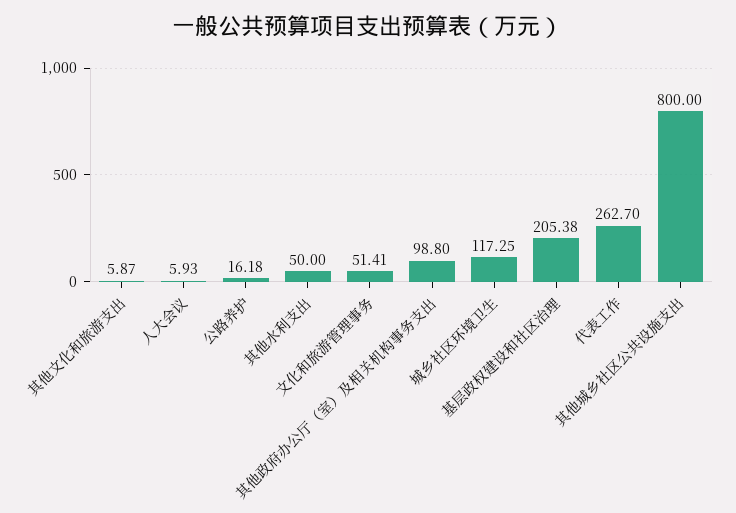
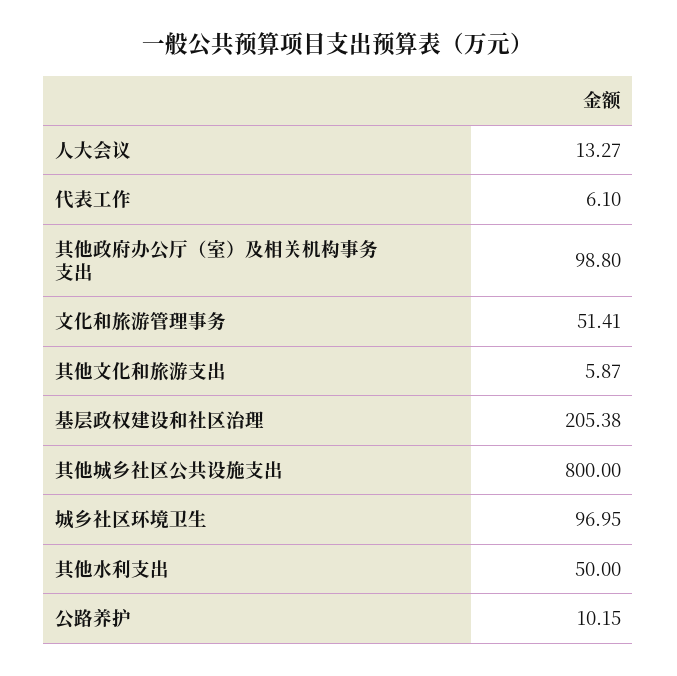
人大会议: 5.93 -> 13.27
公路养护: 16.18 -> 10.15
城乡社区环境卫生: 117.25 -> 96.95
代表工作: 262.7 -> 6.1

